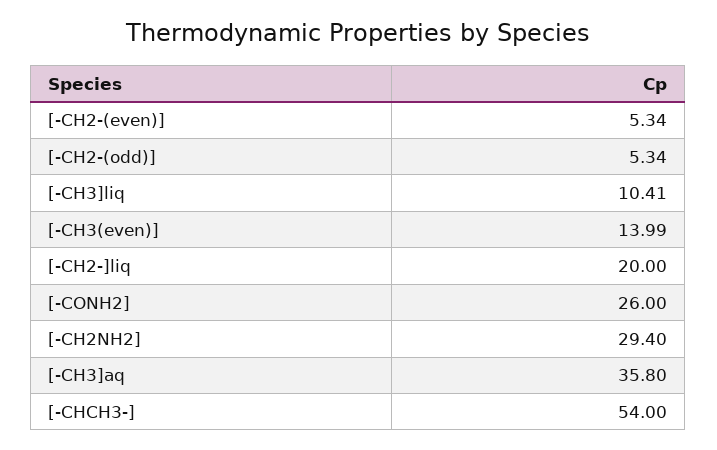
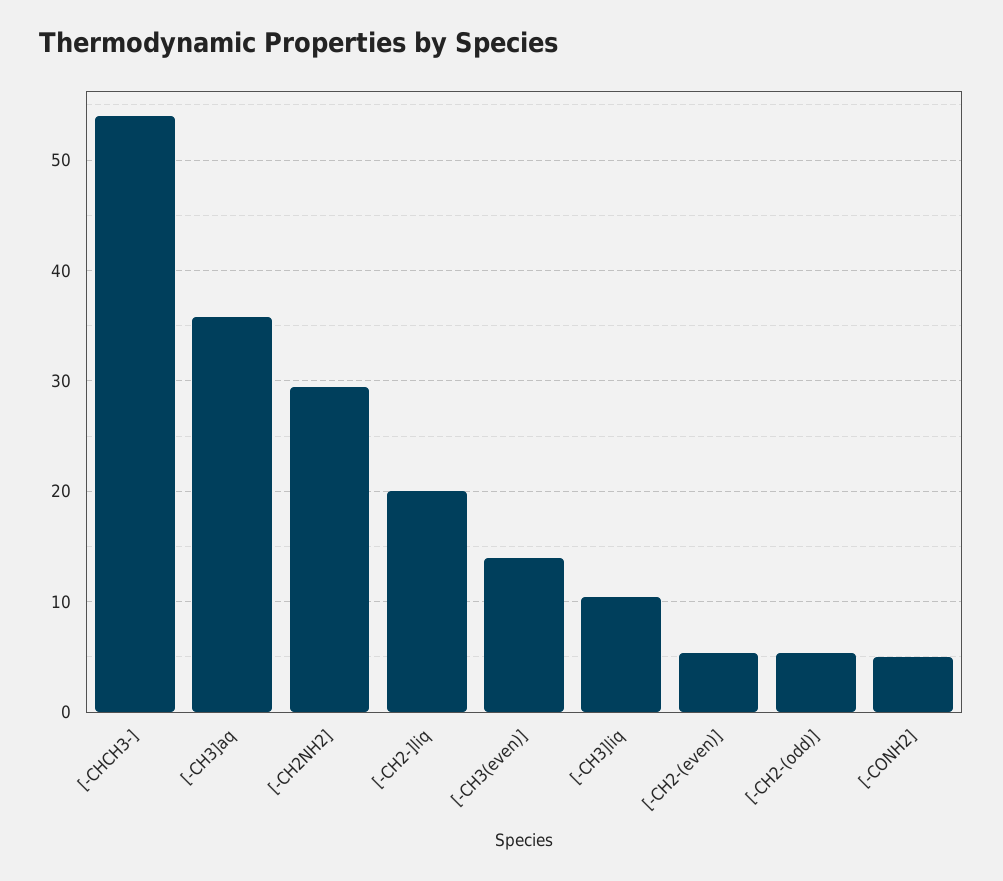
[-CONH2]: 26 -> 5

